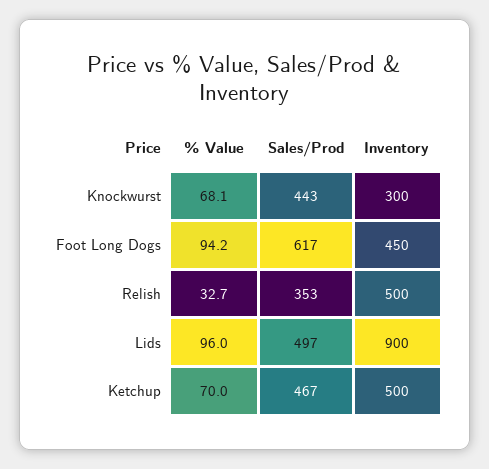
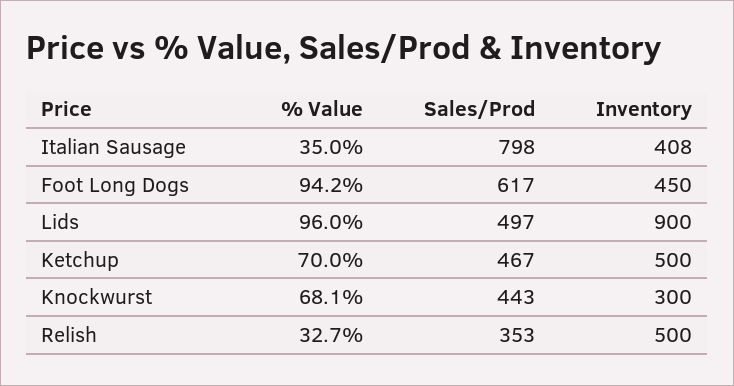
% Value, Italian Sausage: none -> 35
Sales/Prod, Italian Sausage: none -> 798
Inventory, Italian Sausage: none -> 408

